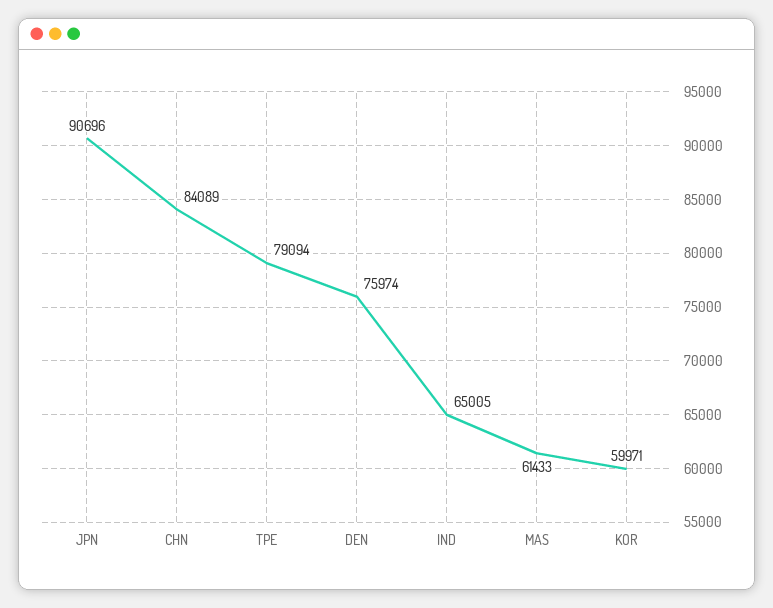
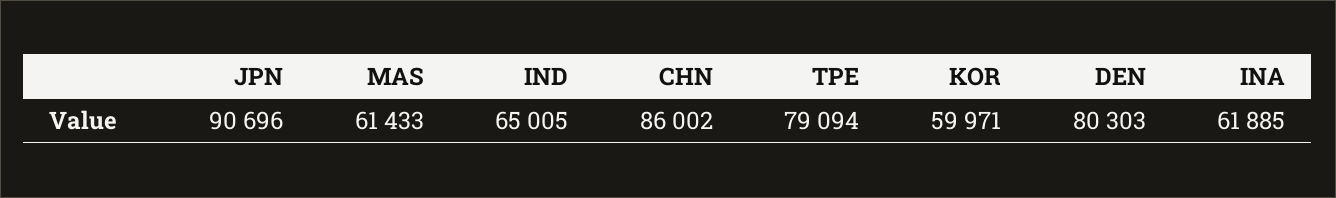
CHN: 84089 -> 86002
DEN: 75974 -> 80303
INA: none -> 61885

